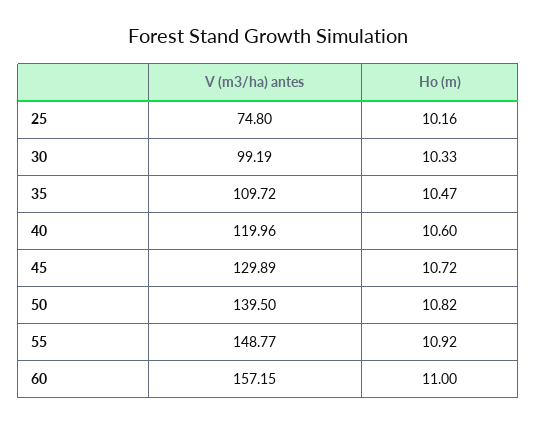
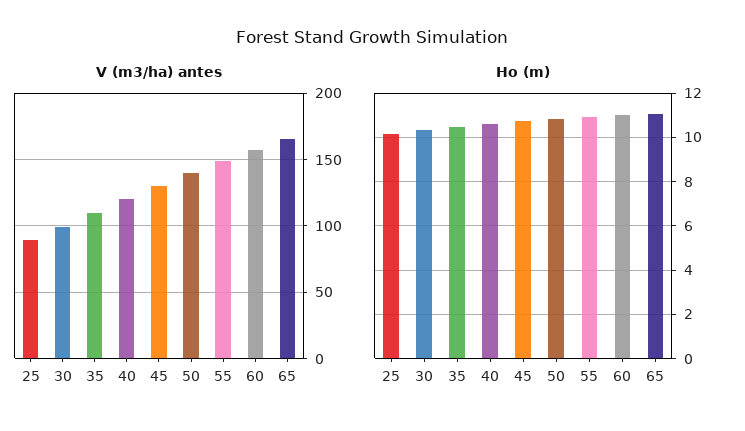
V (m3/ha) antes, 25: 74.8 -> 90
V (m3/ha) antes, 65: none -> 165
Ho (m), 65: none -> 11

